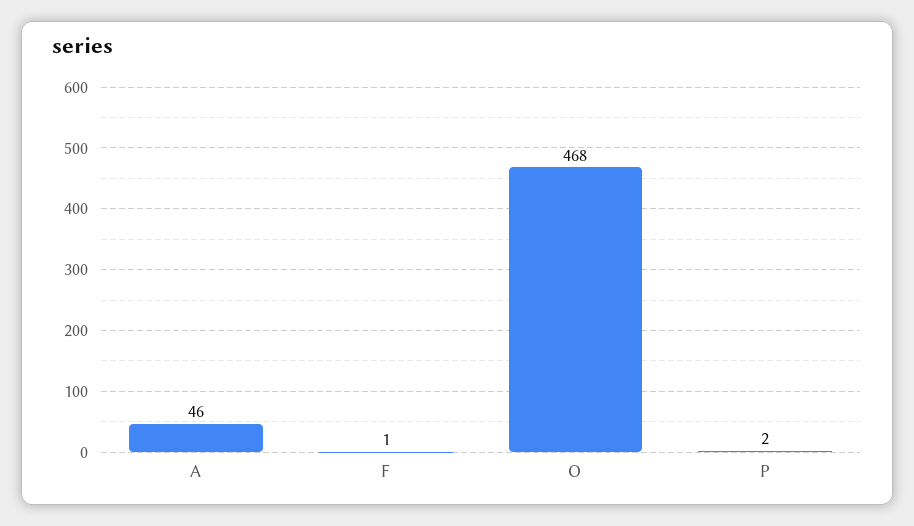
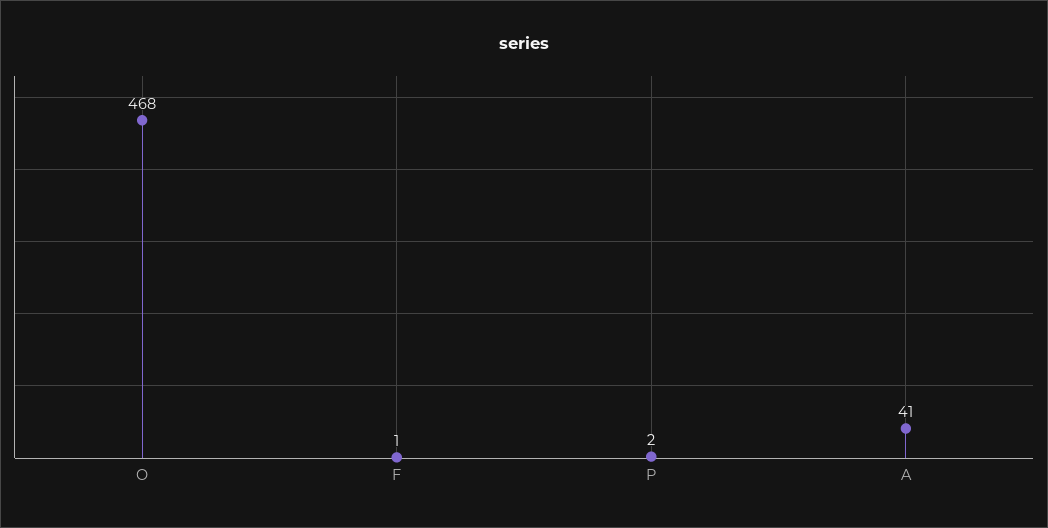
A: 46 -> 41

